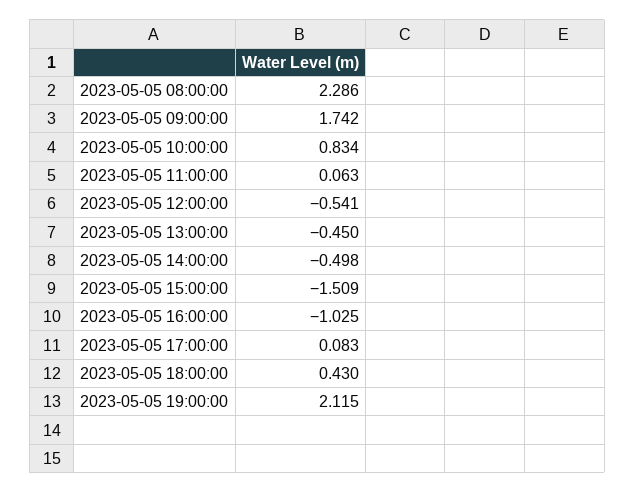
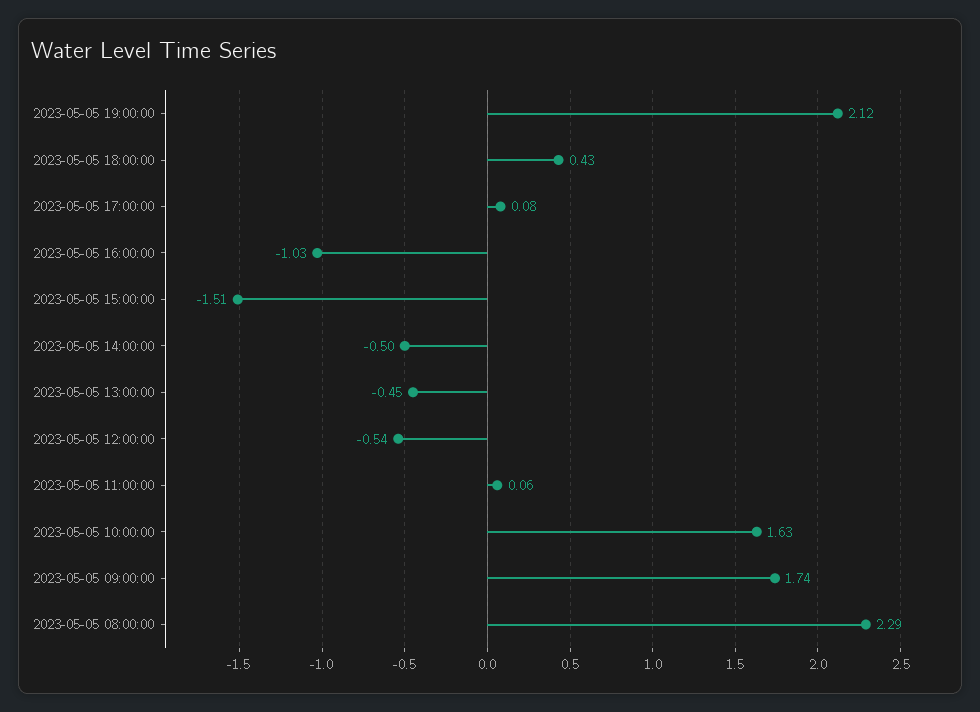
2023-05-05 10:00:00: 0.834 -> 1.63

